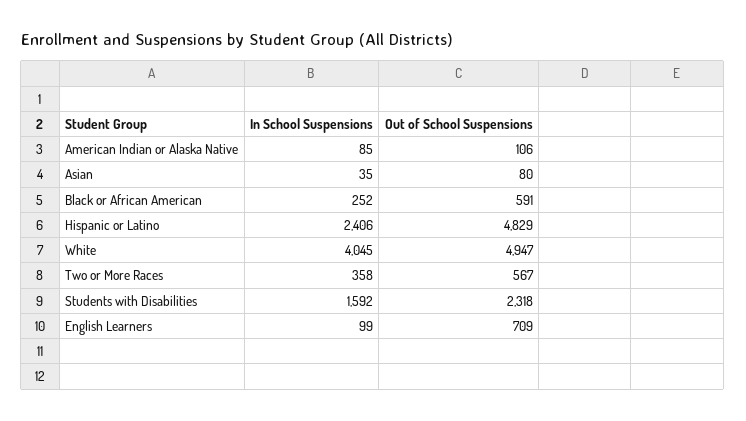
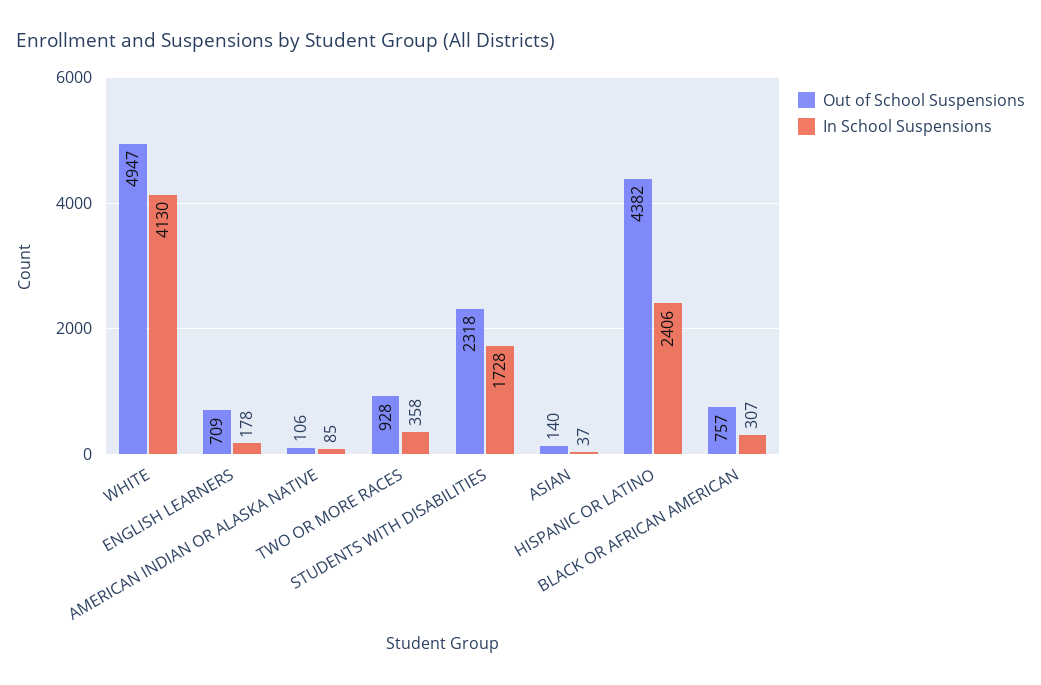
In School Suspensions, Asian: 35 -> 37
Out of School Suspensions, Asian: 80 -> 140
In School Suspensions, Black or African American: 252 -> 307
Out of School Suspensions, Black or African American: 591 -> 757
Out of School Suspensions, Hispanic or Latino: 4829 -> 4382
In School Suspensions, White: 4045 -> 4130
Out of School Suspensions, Two or More Races: 567 -> 928
In School Suspensions, Students with Disabilities: 1592 -> 1728
In School Suspensions, English Learners: 99 -> 178

